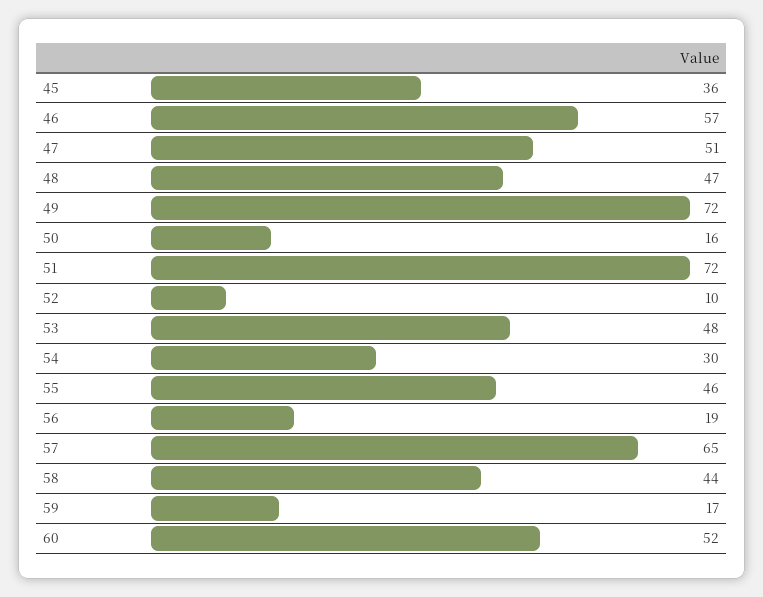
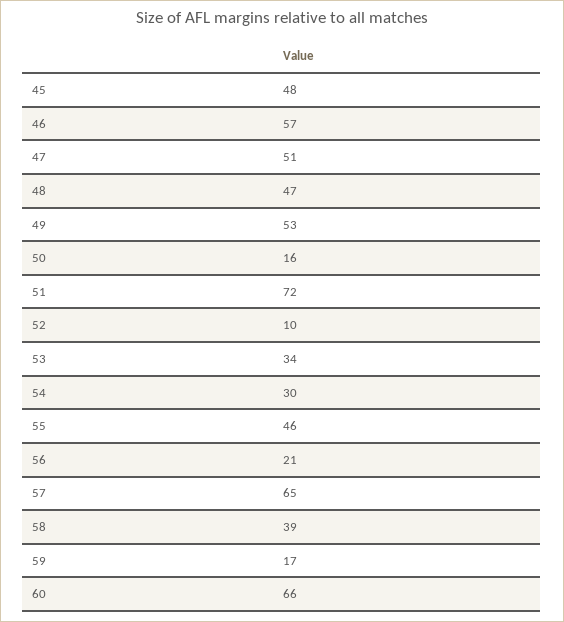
45: 36 -> 48
49: 72 -> 53
53: 48 -> 34
56: 19 -> 21
58: 44 -> 39
60: 52 -> 66

